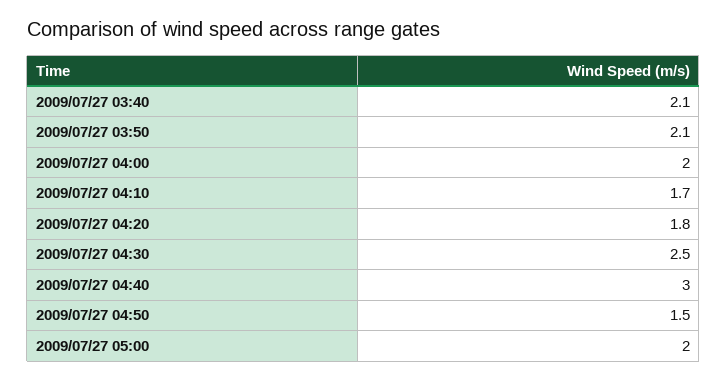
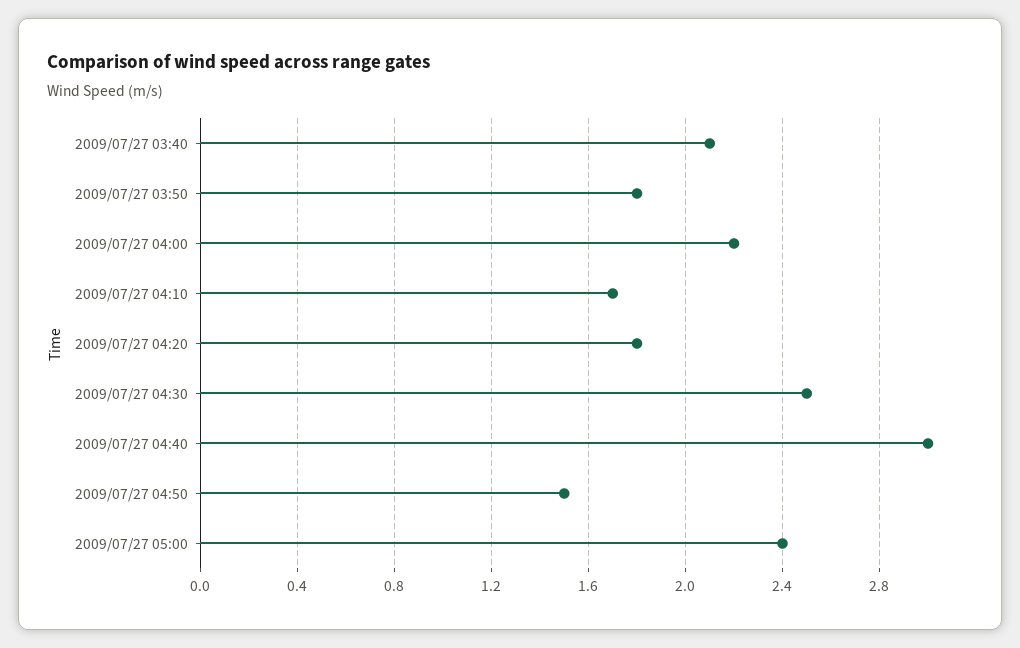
2009/07/27 03:50: 2.1 -> 1.8
2009/07/27 04:00: 2 -> 2.2
2009/07/27 05:00: 2 -> 2.4

